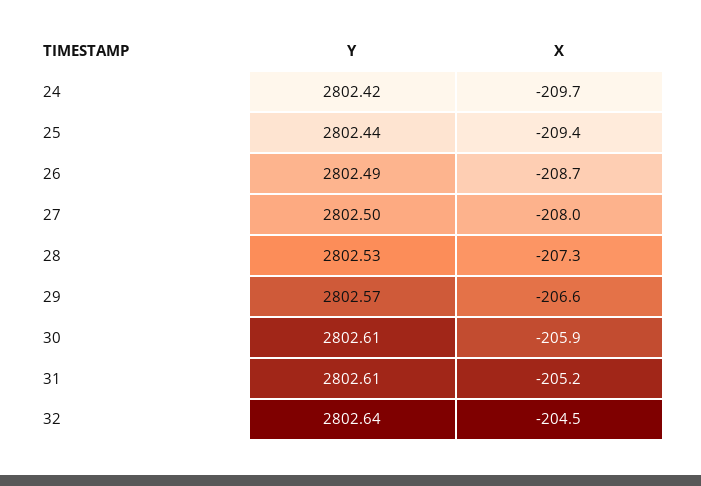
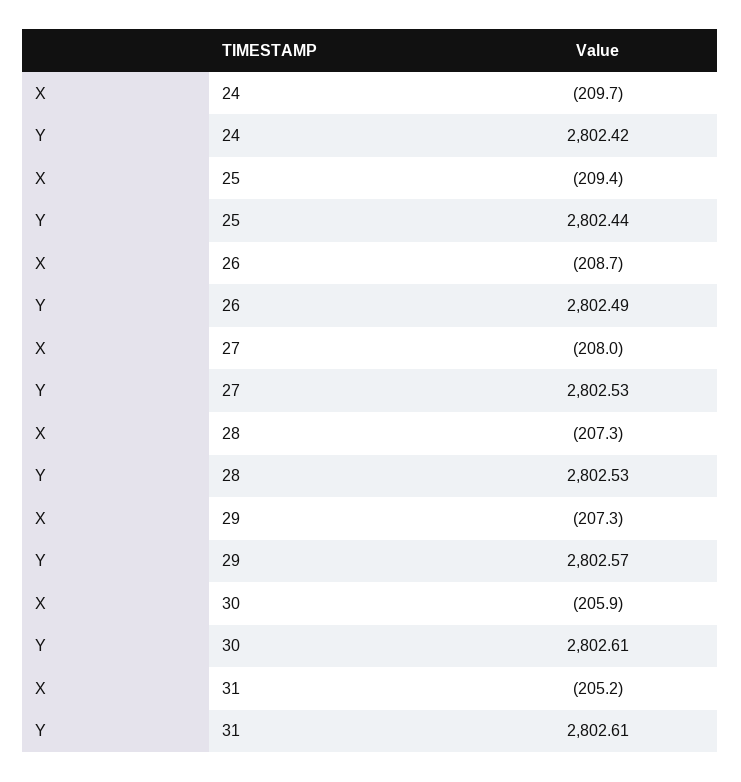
Y, 27: 2802.5 -> 2802.53
X, 29: -206.6 -> -207.3
Y, 32: 2802.64 -> none
X, 32: -204.5 -> none

